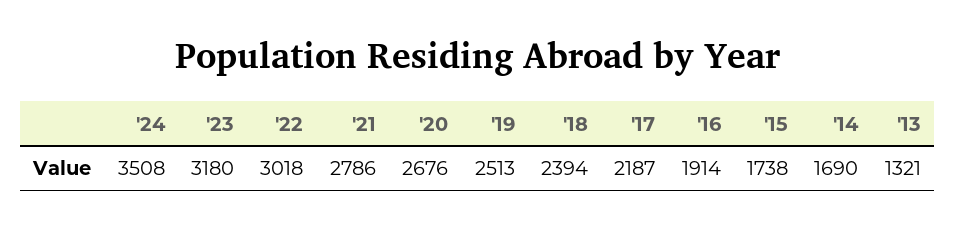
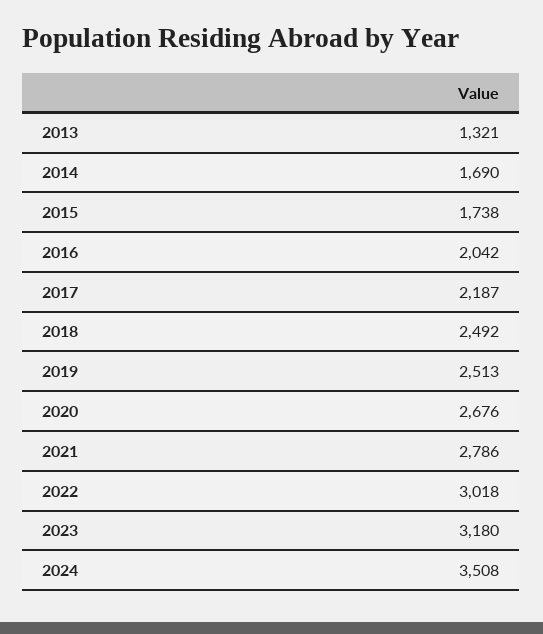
'18: 2394 -> 2492
'16: 1914 -> 2042

